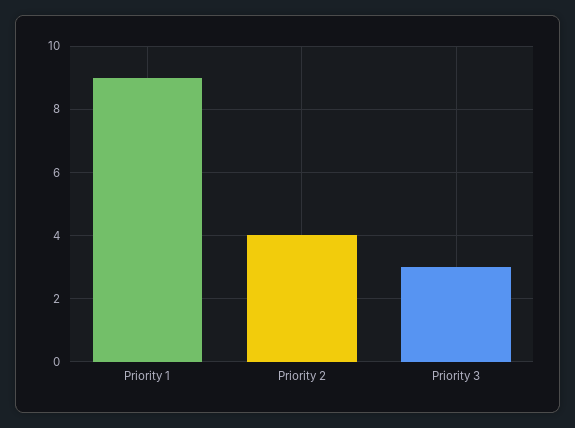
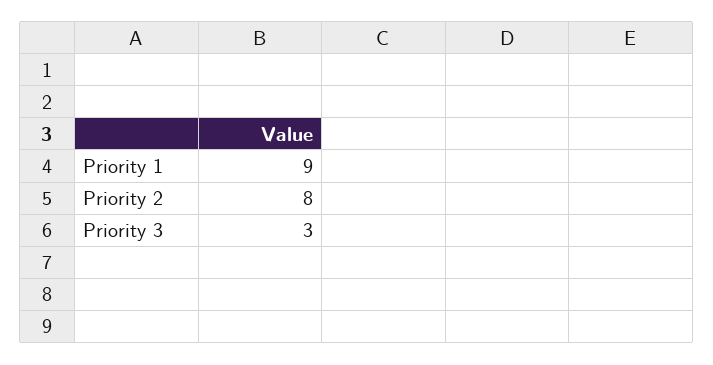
Priority 2: 4 -> 8

